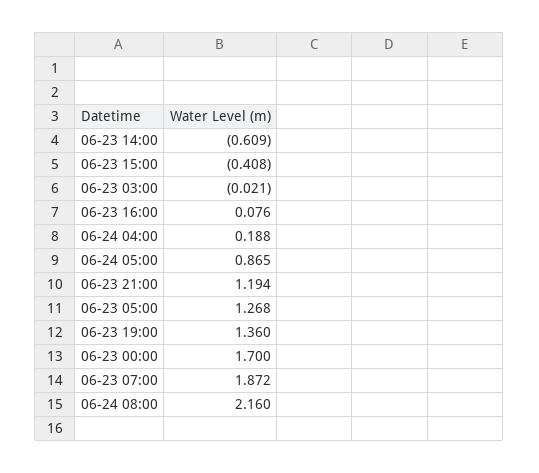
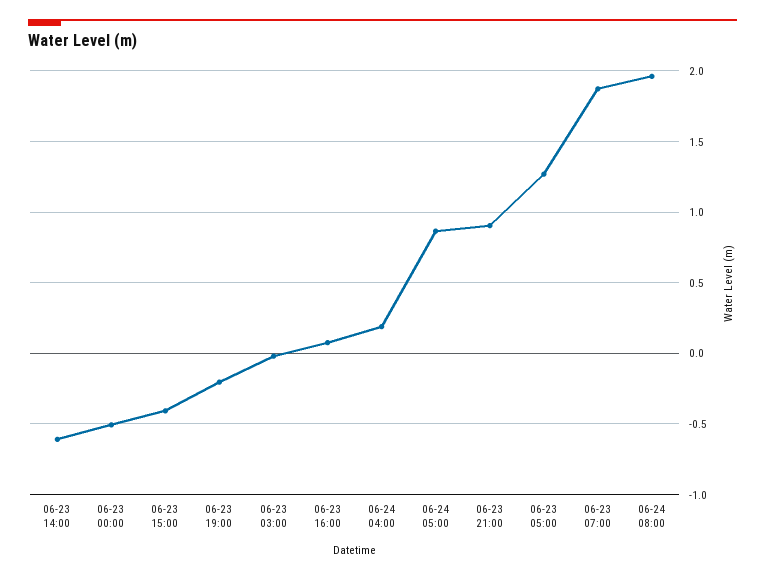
06-23 21:00: 1.194 -> 0.9
06-23 19:00: 1.36 -> -0.2
06-23 00:00: 1.7 -> -0.5
06-24 08:00: 2.16 -> 1.95

